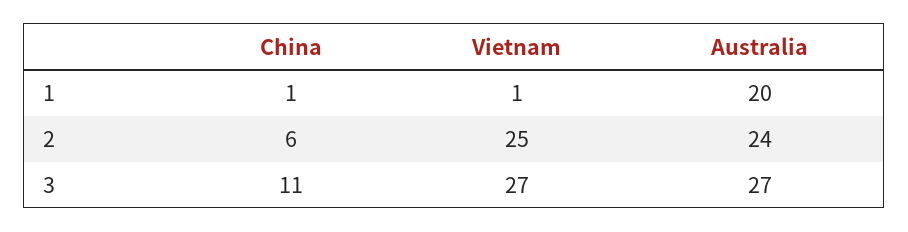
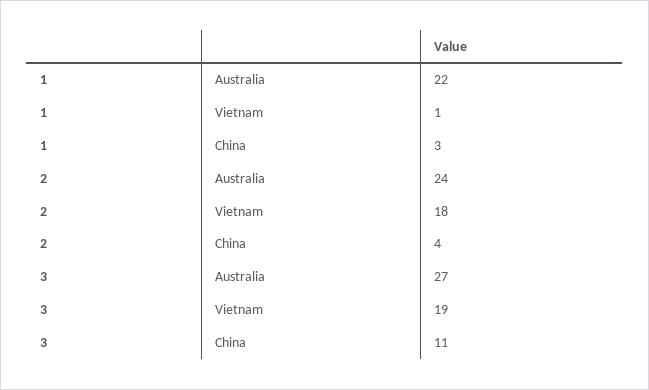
China, 1: 1 -> 3
Australia, 1: 20 -> 22
China, 2: 6 -> 4
Vietnam, 2: 25 -> 18
Vietnam, 3: 27 -> 19

